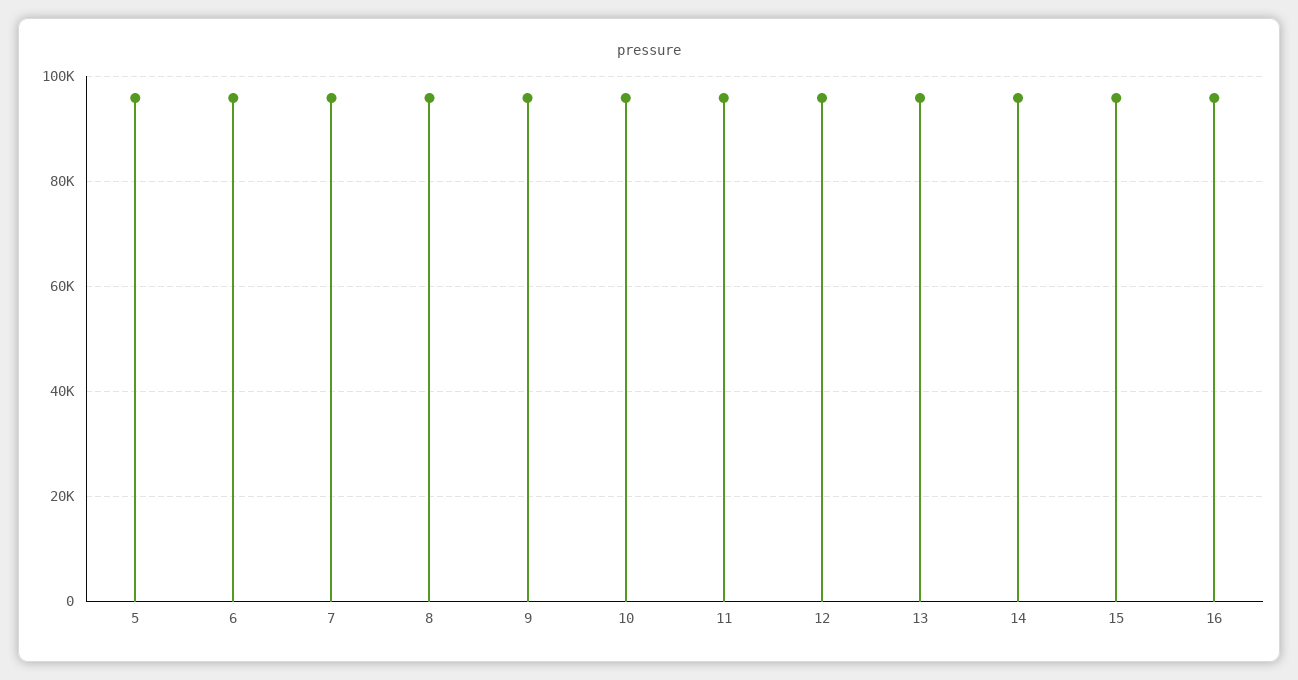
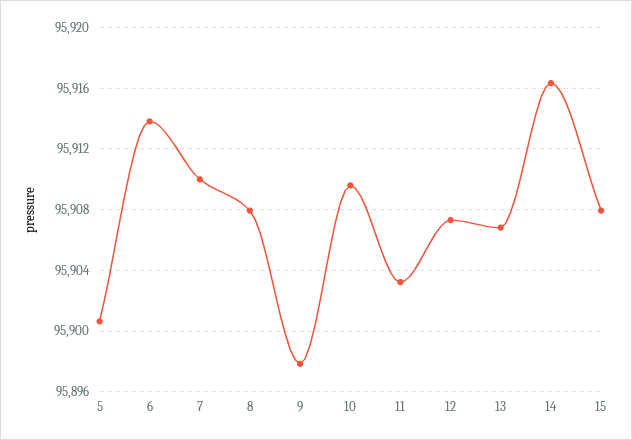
16: 96000 -> none

